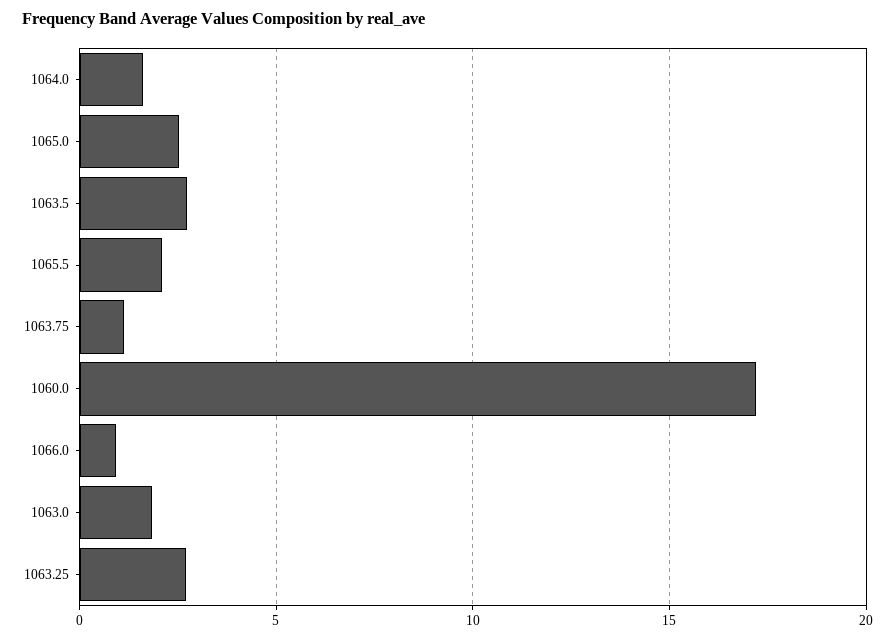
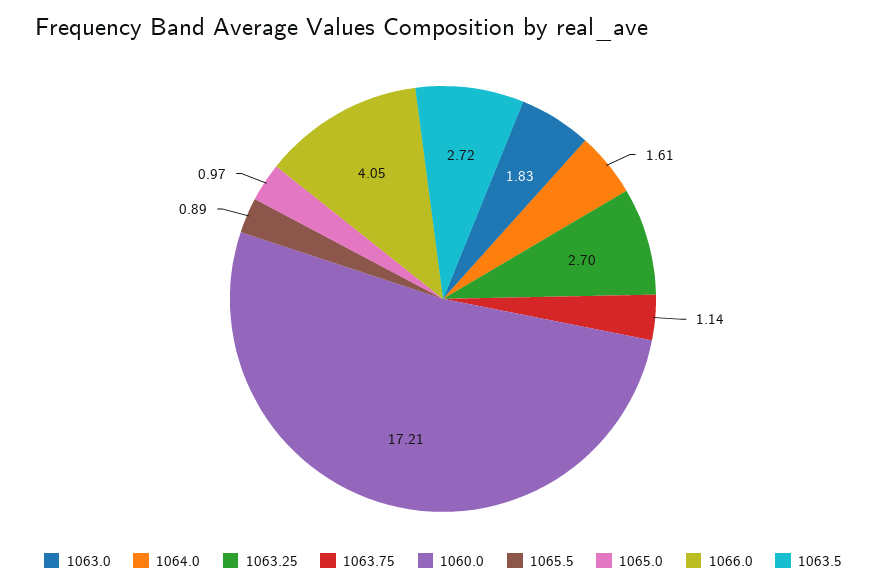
1065.0: 2.5 -> 0.97
1065.5: 2 -> 0.89
1066.0: 1 -> 4.05

